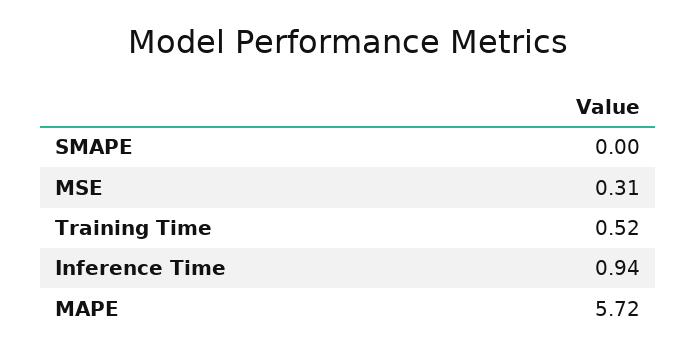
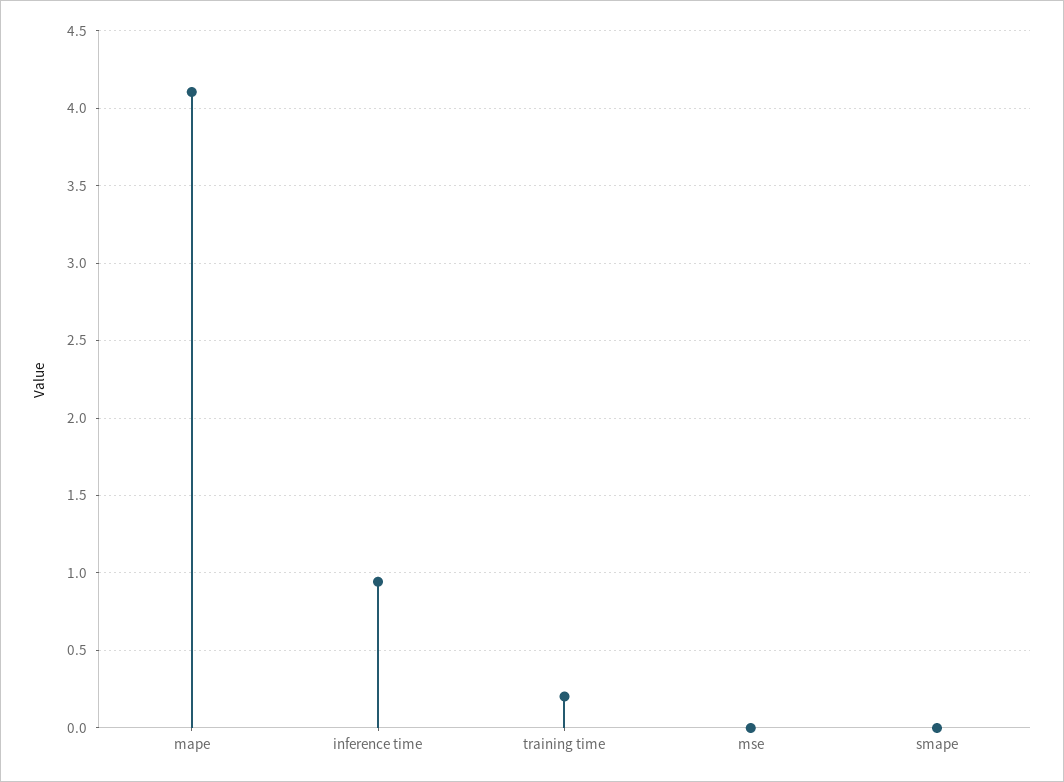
MSE: 0.31 -> 0
Training Time: 0.52 -> 0.2
MAPE: 5.72 -> 4.1

